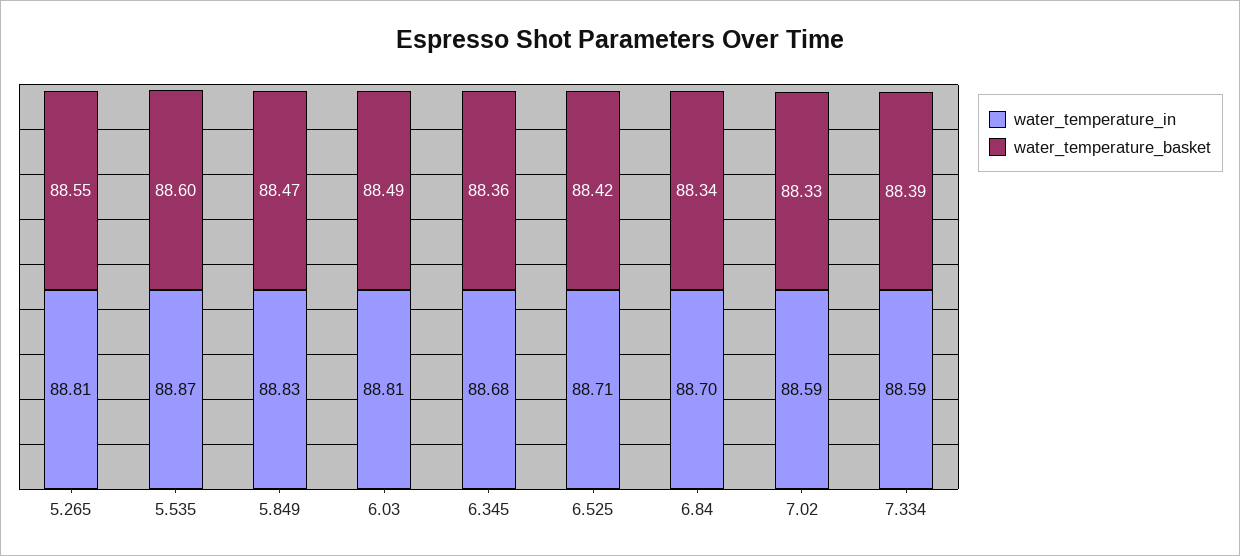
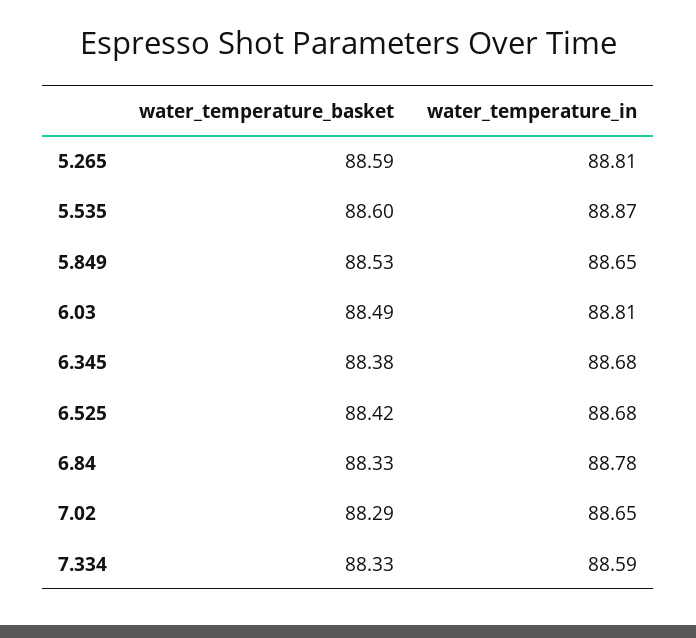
water_temperature_basket, 5.265: 88.55 -> 88.59
water_temperature_in, 5.849: 88.83 -> 88.65
water_temperature_basket, 5.849: 88.47 -> 88.53
water_temperature_basket, 6.345: 88.36 -> 88.38
water_temperature_in, 6.525: 88.71 -> 88.68
water_temperature_in, 6.84: 88.7 -> 88.78
water_temperature_basket, 6.84: 88.34 -> 88.33
water_temperature_in, 7.02: 88.59 -> 88.65
water_temperature_basket, 7.02: 88.33 -> 88.29
water_temperature_basket, 7.334: 88.39 -> 88.33

